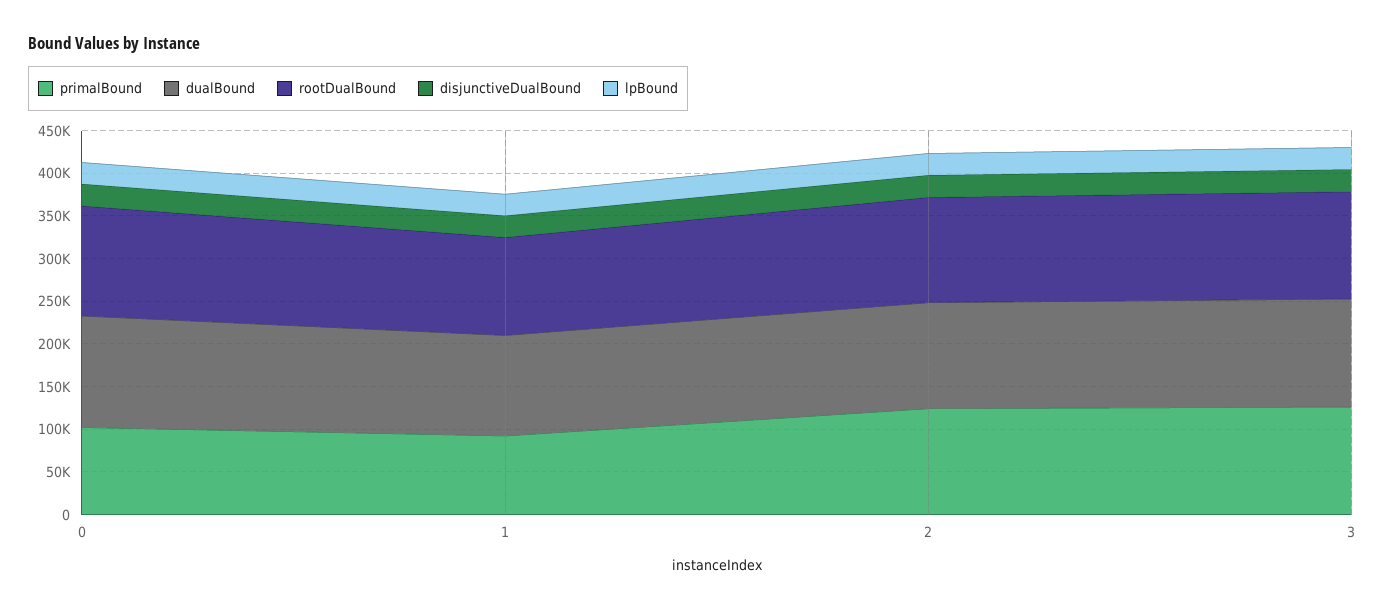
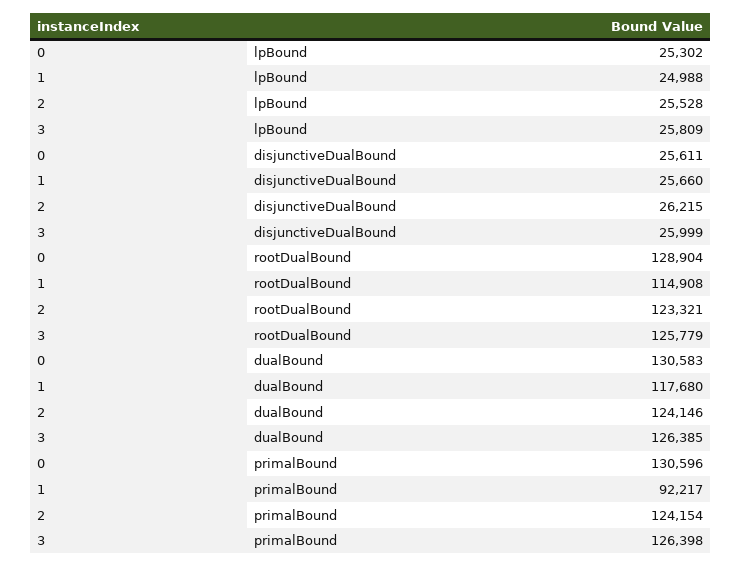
primalBound, 0: 100000 -> 130596

